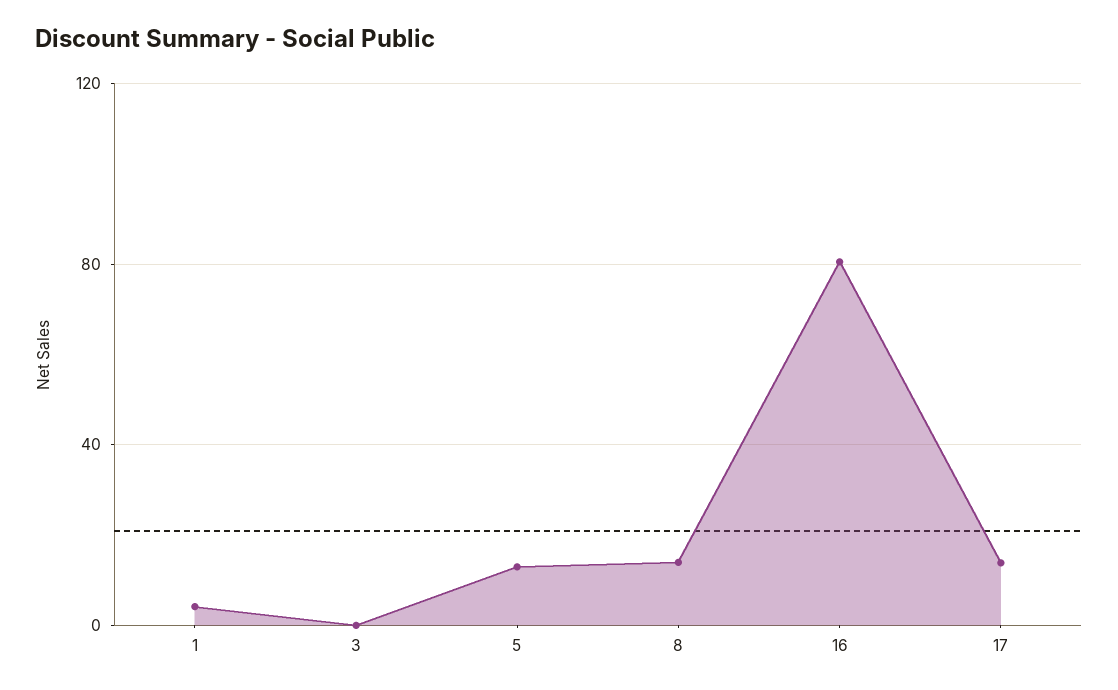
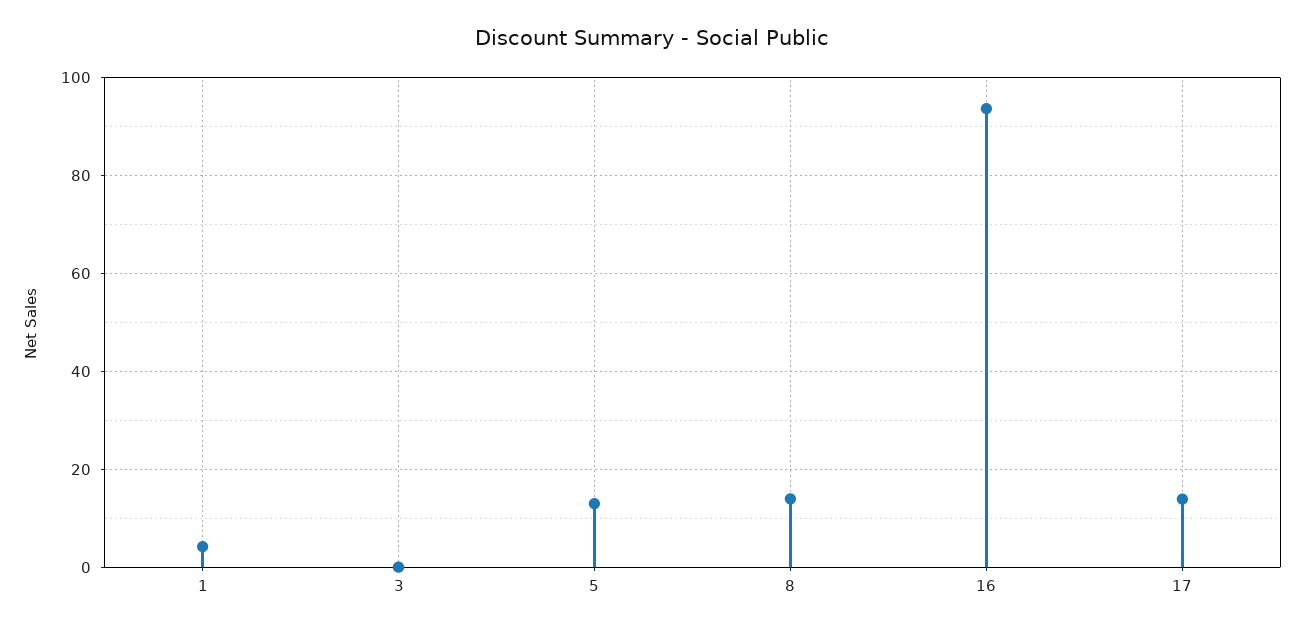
16: 80 -> 94

